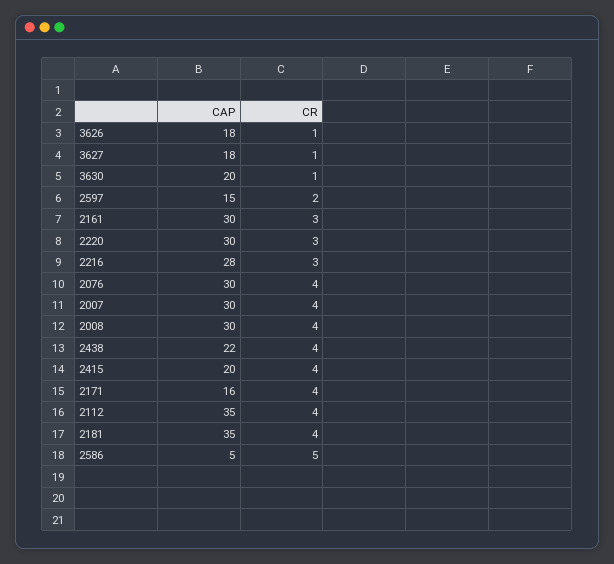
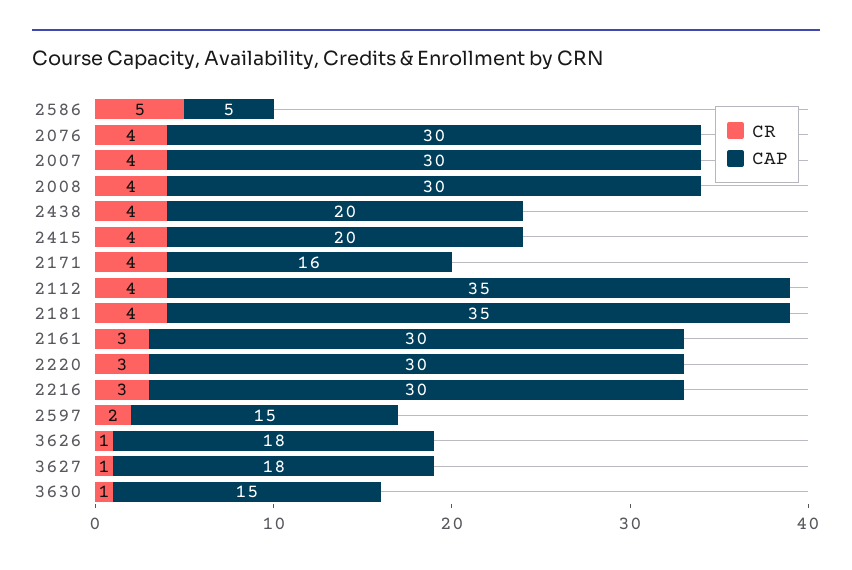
CAP, 3630: 20 -> 15
CAP, 2216: 28 -> 30
CAP, 2438: 22 -> 20

